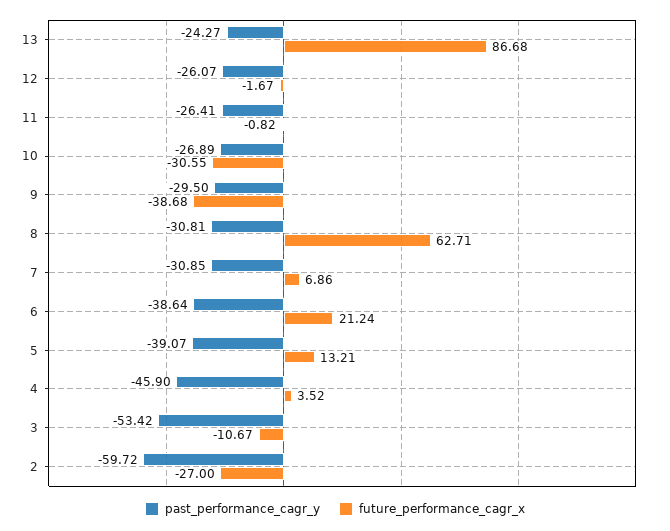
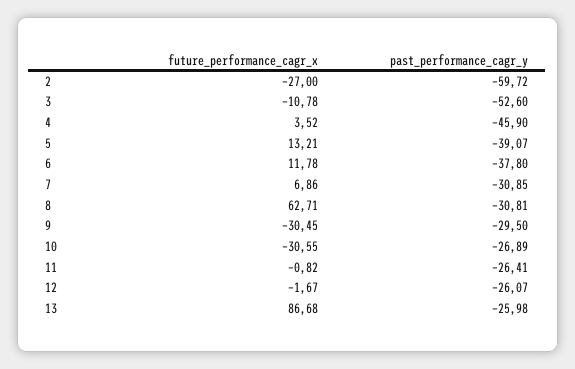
past_performance_cagr_y, 13: -24.27 -> -25.98
future_performance_cagr_x, 9: -38.68 -> -30.45
past_performance_cagr_y, 6: -38.64 -> -37.8
future_performance_cagr_x, 6: 21.24 -> 11.78
past_performance_cagr_y, 3: -53.42 -> -52.6
future_performance_cagr_x, 3: -10.67 -> -10.78

